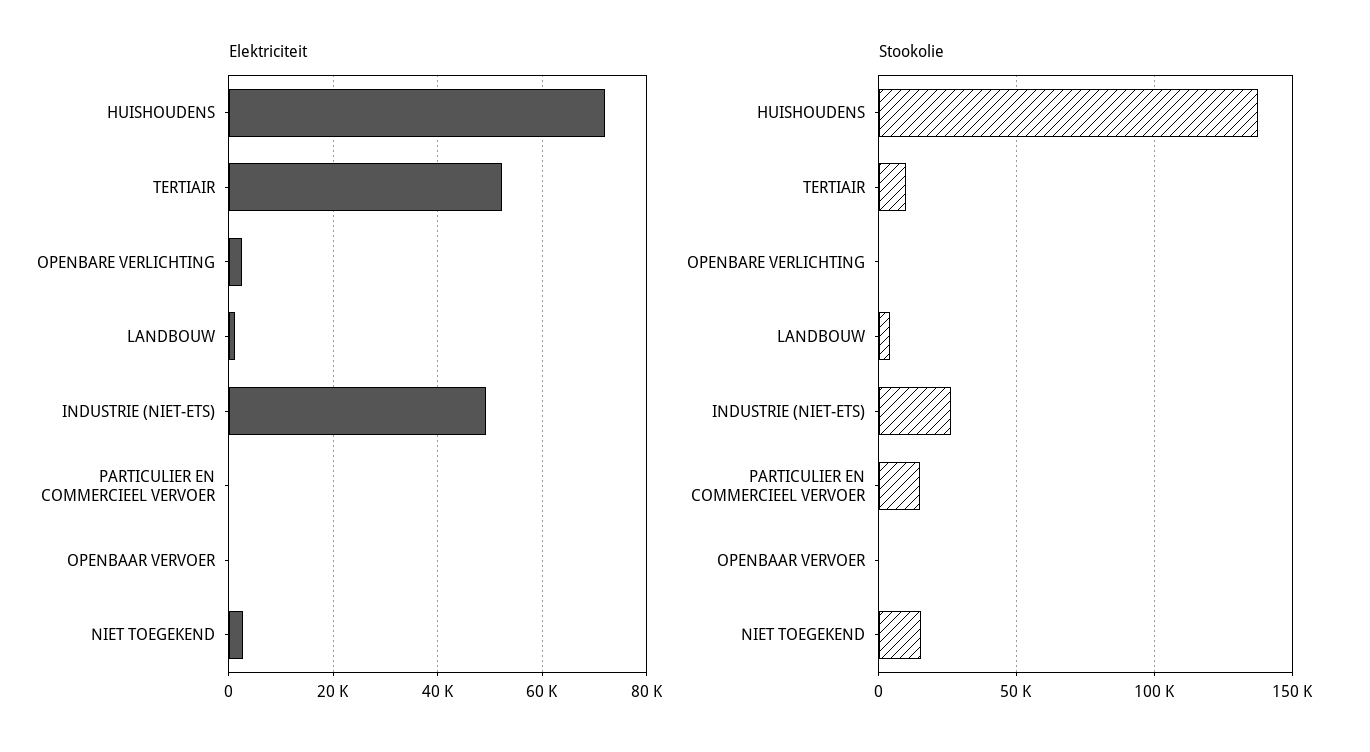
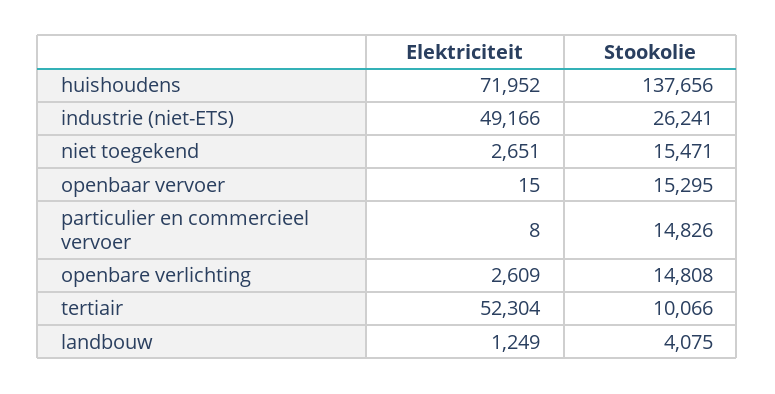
Stookolie, OPENBARE VERLICHTING: 0 -> 14808
Stookolie, OPENBAAR VERVOER: 0 -> 15295

